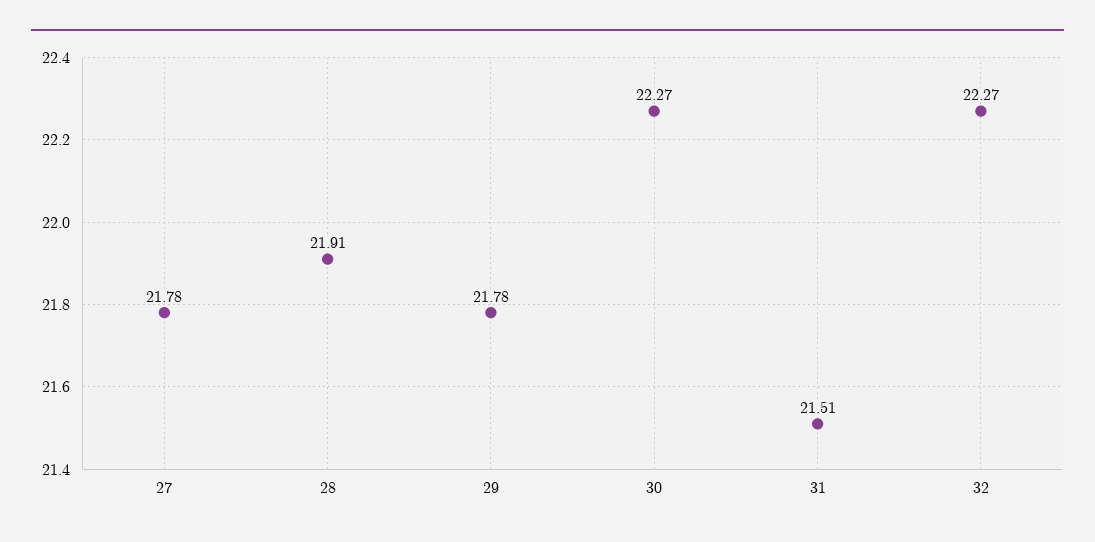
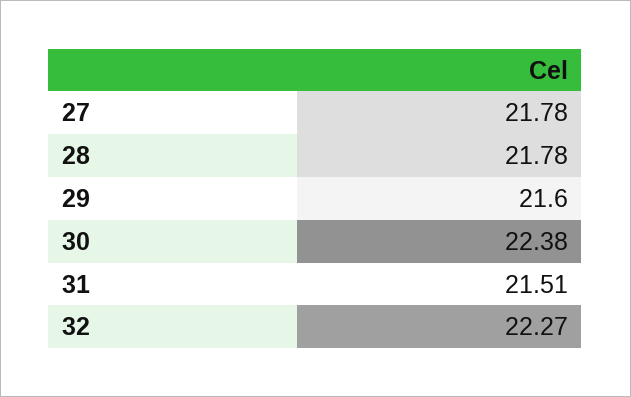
28: 21.91 -> 21.78
29: 21.78 -> 21.6
30: 22.27 -> 22.38

